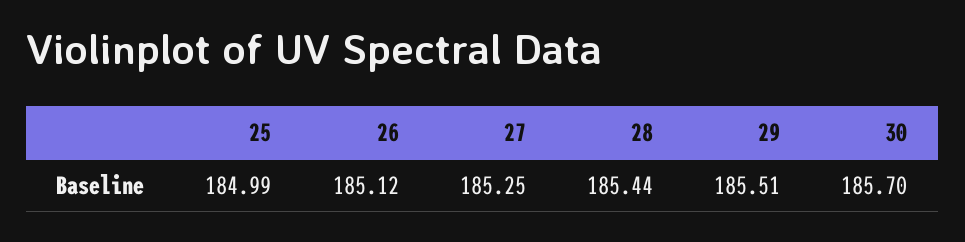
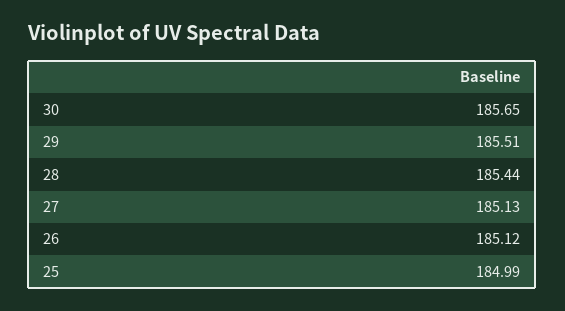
27: 185.25 -> 185.13
30: 185.7 -> 185.65

